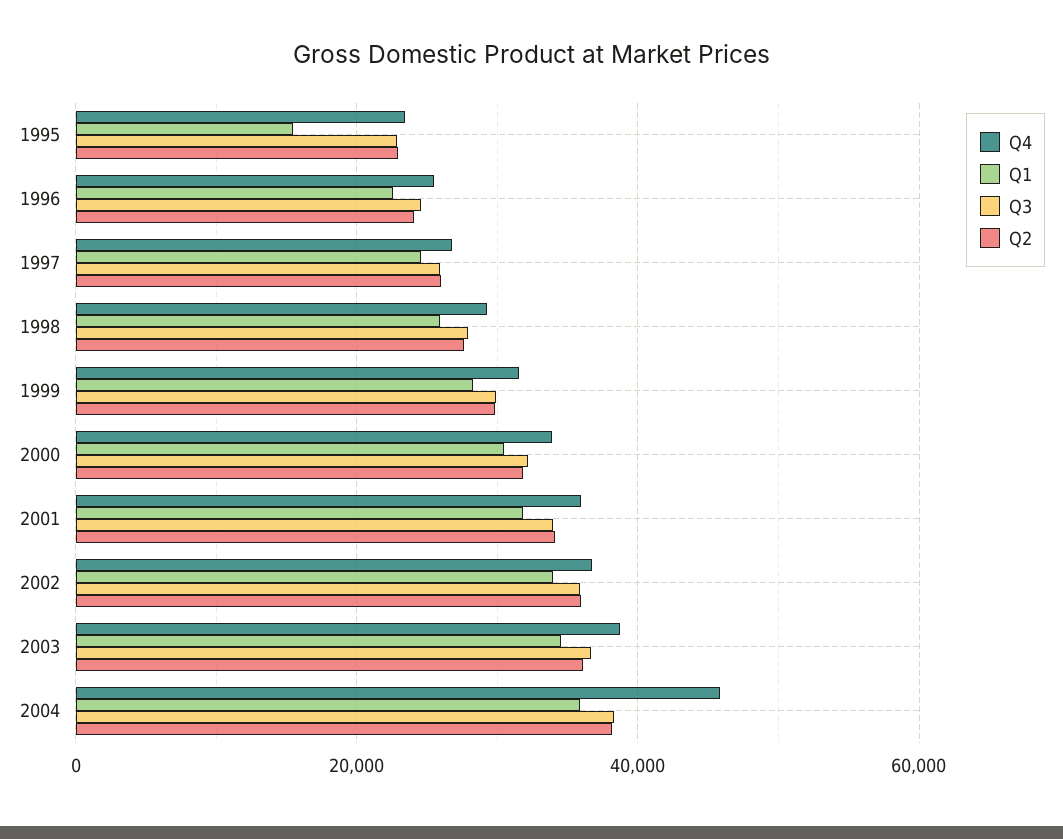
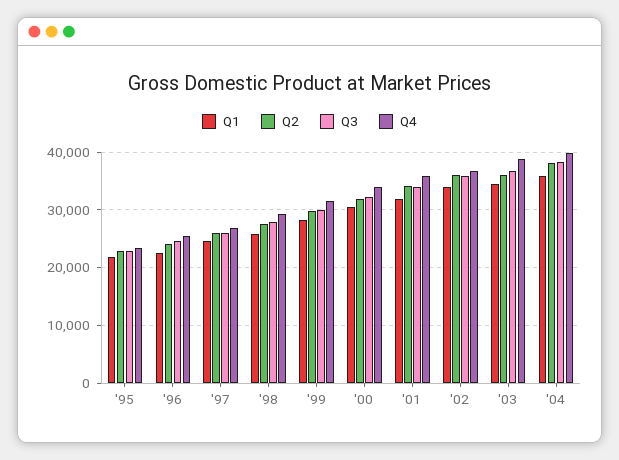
Q1, 1995: 16000 -> 22000
Q4, 2004: 46000 -> 40000

